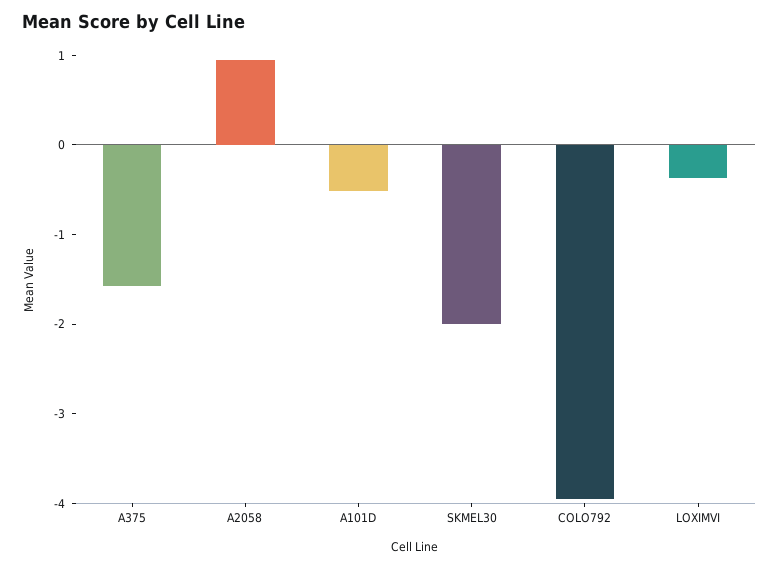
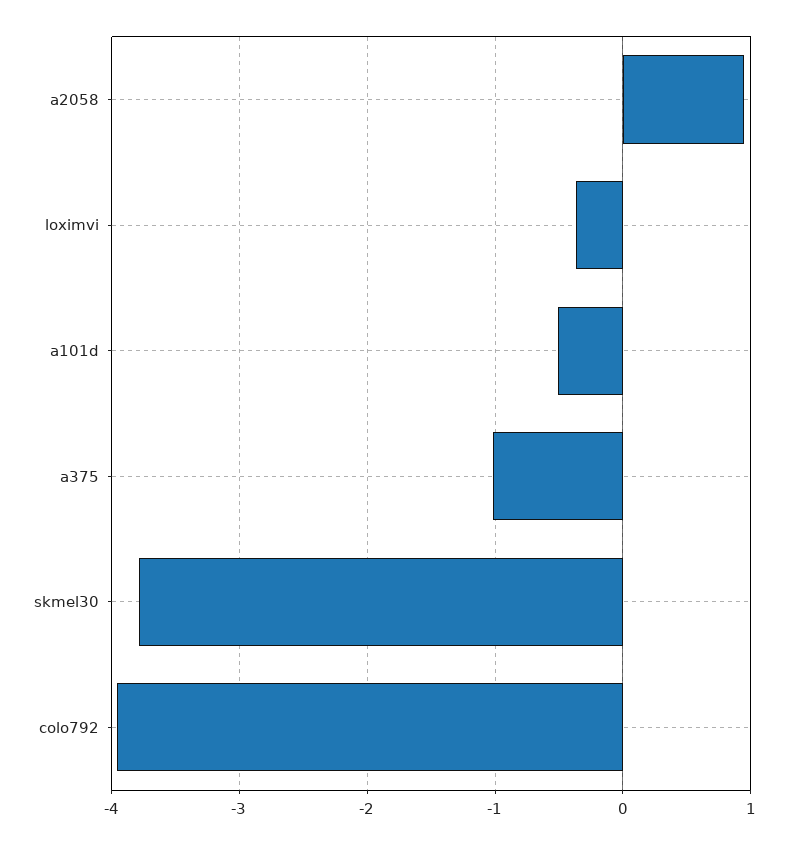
A375: -1.6 -> -1
SKMEL30: -2 -> -3.8

